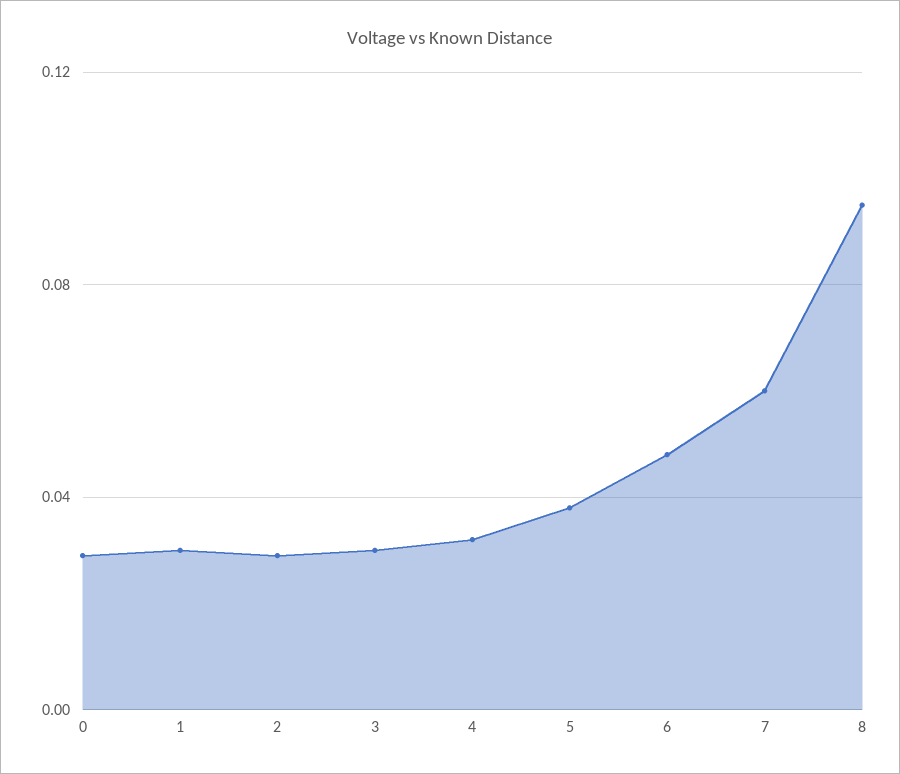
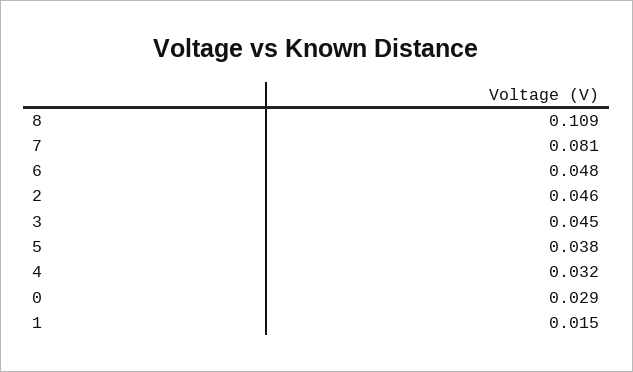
1: 0.03 -> 0.015
2: 0.03 -> 0.046
3: 0.03 -> 0.045
7: 0.06 -> 0.081
8: 0.095 -> 0.109

